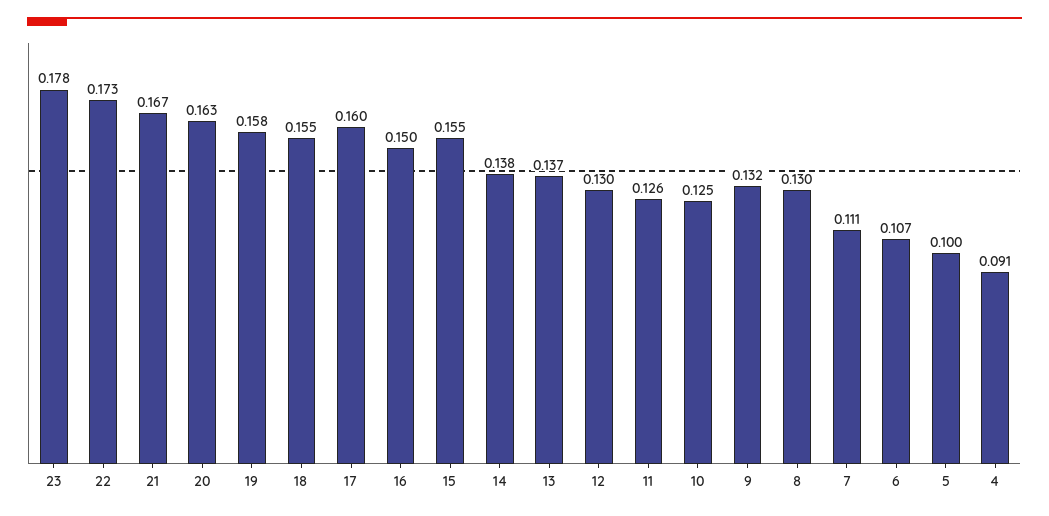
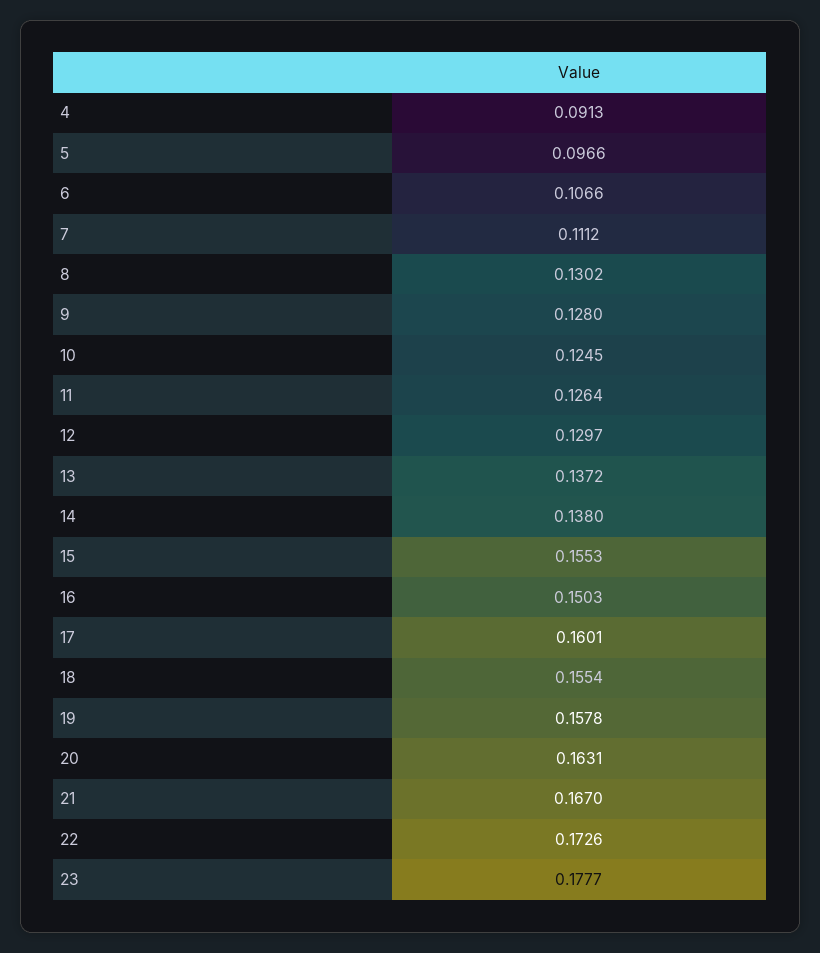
9: 0.132 -> 0.128
5: 0.1 -> 0.0966

